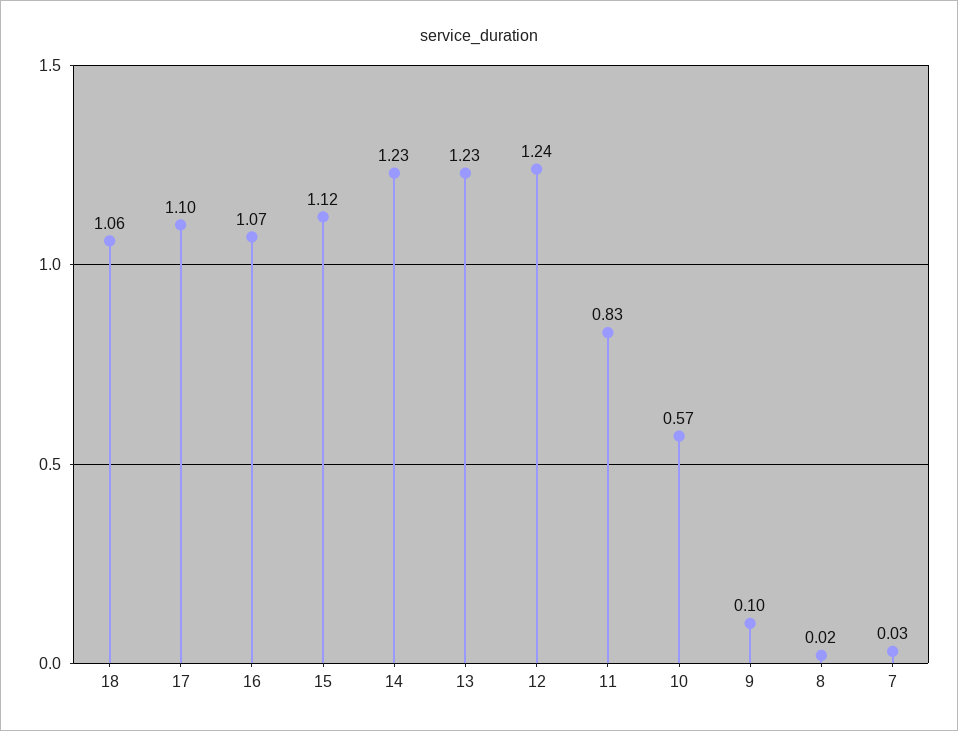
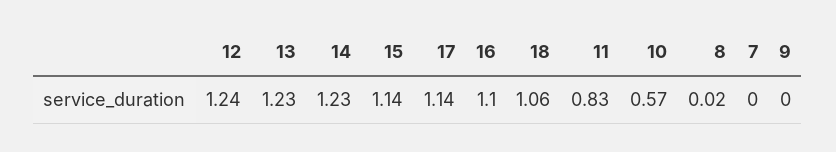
17: 1.1 -> 1.14
16: 1.07 -> 1.1
15: 1.12 -> 1.14
9: 0.1 -> 0
7: 0.03 -> 0

